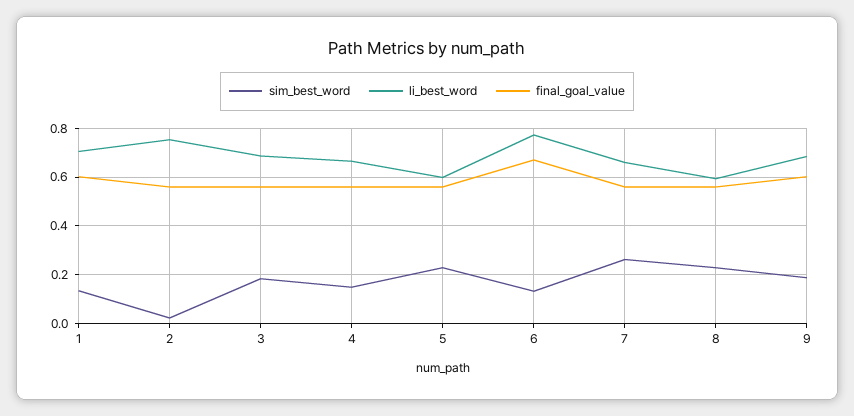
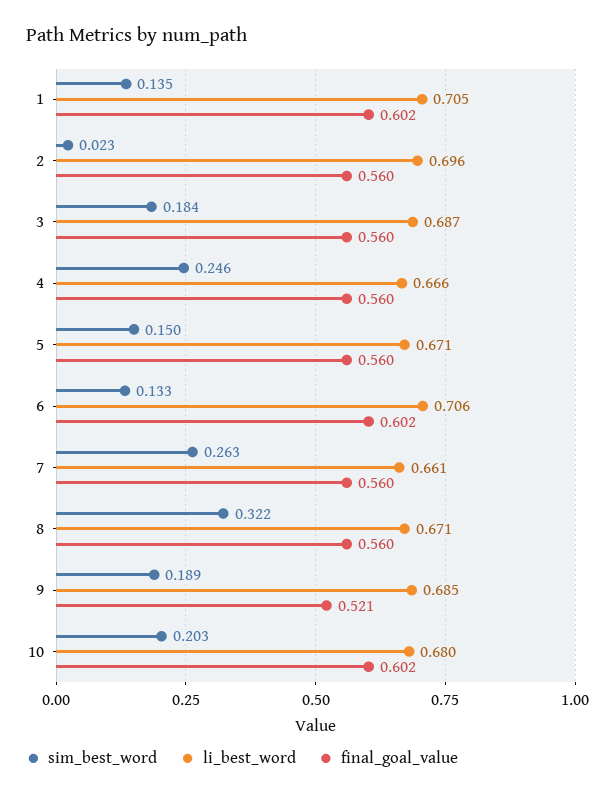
li_best_word, 2: 0.75 -> 0.696
sim_best_word, 4: 0.15 -> 0.246
sim_best_word, 5: 0.225 -> 0.15
li_best_word, 5: 0.6 -> 0.671
li_best_word, 6: 0.775 -> 0.706
final_goal_value, 6: 0.675 -> 0.602
sim_best_word, 8: 0.225 -> 0.322
li_best_word, 8: 0.6 -> 0.671
final_goal_value, 9: 0.6 -> 0.521
sim_best_word, 10: none -> 0.203
li_best_word, 10: none -> 0.68
final_goal_value, 10: none -> 0.602

